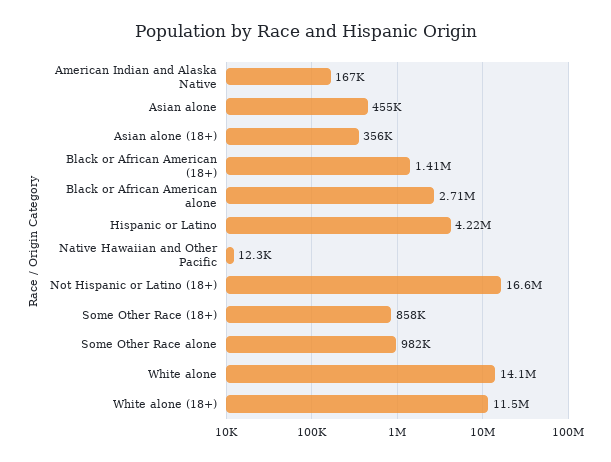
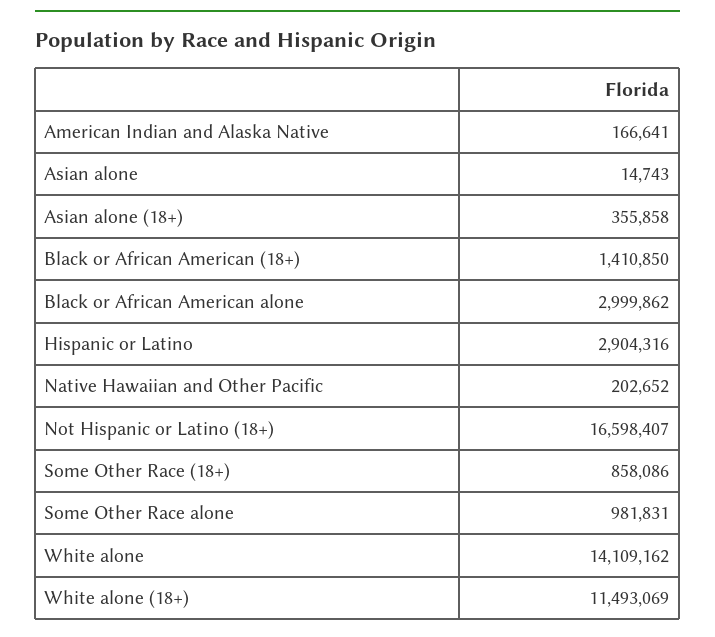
Asian alone: 455000 -> 14743
Black or African American alone: 2710000 -> 2999862
Hispanic or Latino: 4220000 -> 2904316
Native Hawaiian and Other Pacific: 12300 -> 202652

